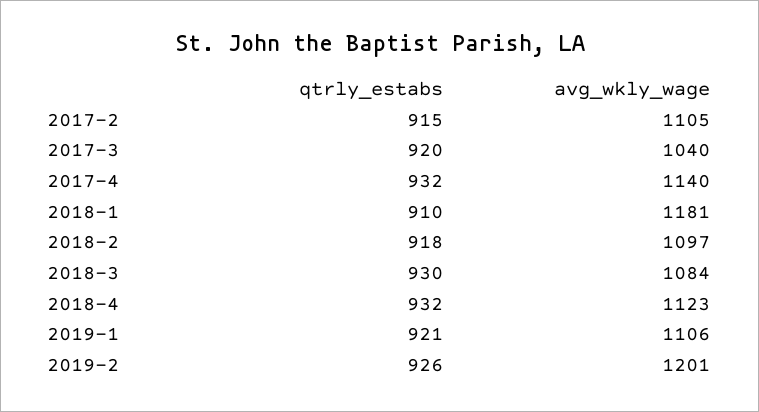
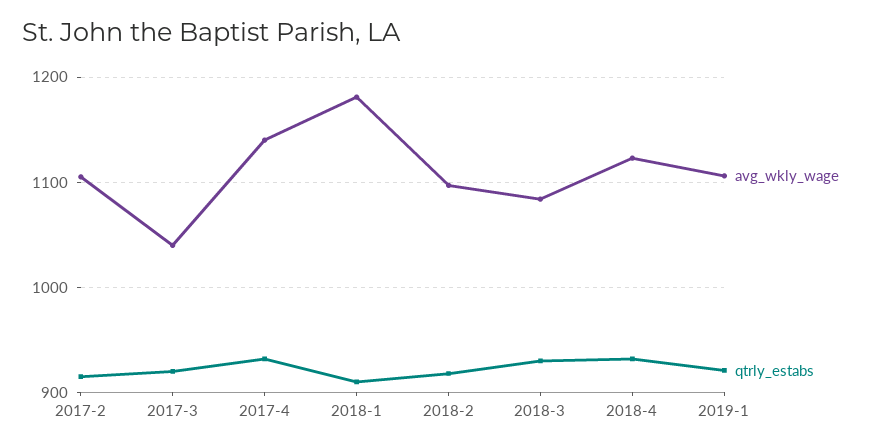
qtrly_estabs, 2019-2: 926 -> none
avg_wkly_wage, 2019-2: 1201 -> none

